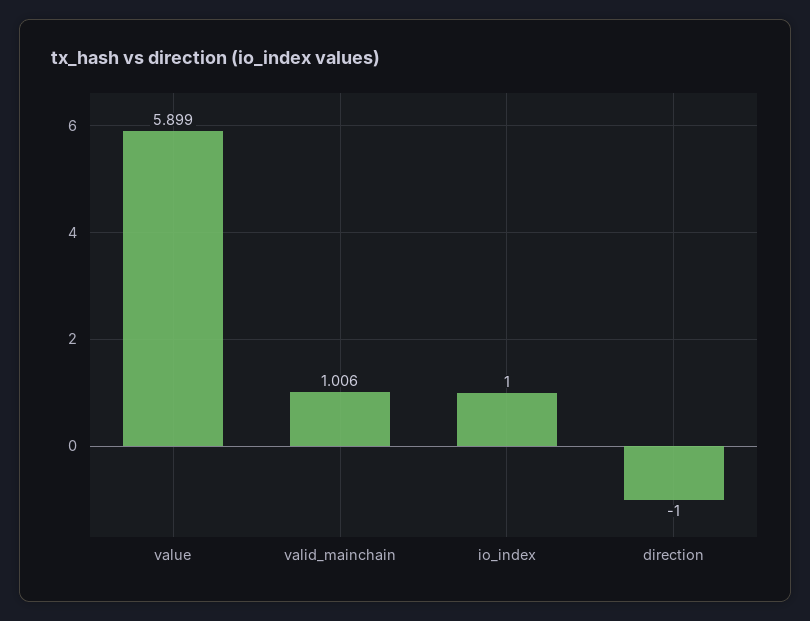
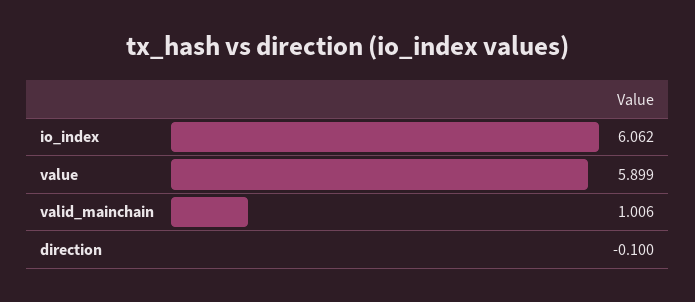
io_index: 1 -> 6.062
direction: -1 -> -0.1

